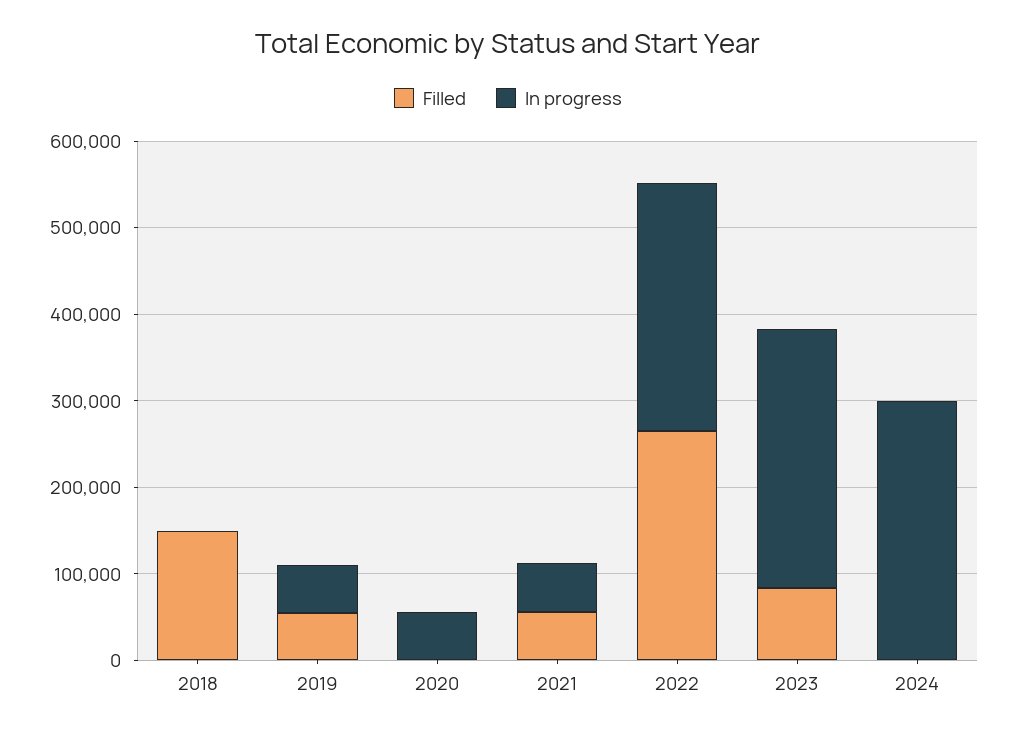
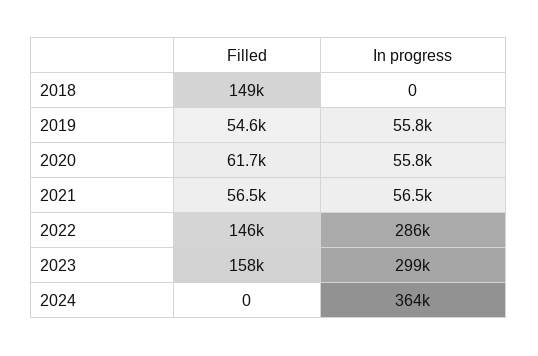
Filled, 2020: 0 -> 61700
Filled, 2022: 260000 -> 146000
Filled, 2023: 80000 -> 158000
In progress, 2024: 300000 -> 364000

